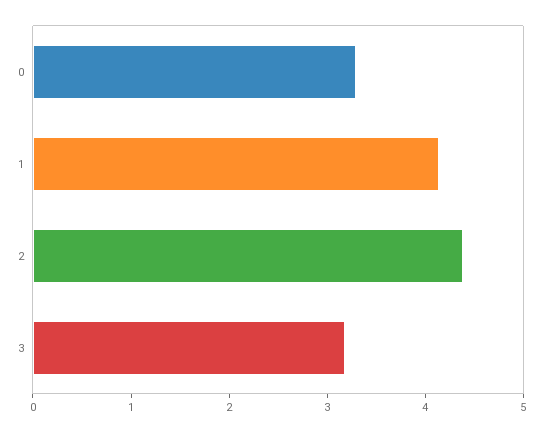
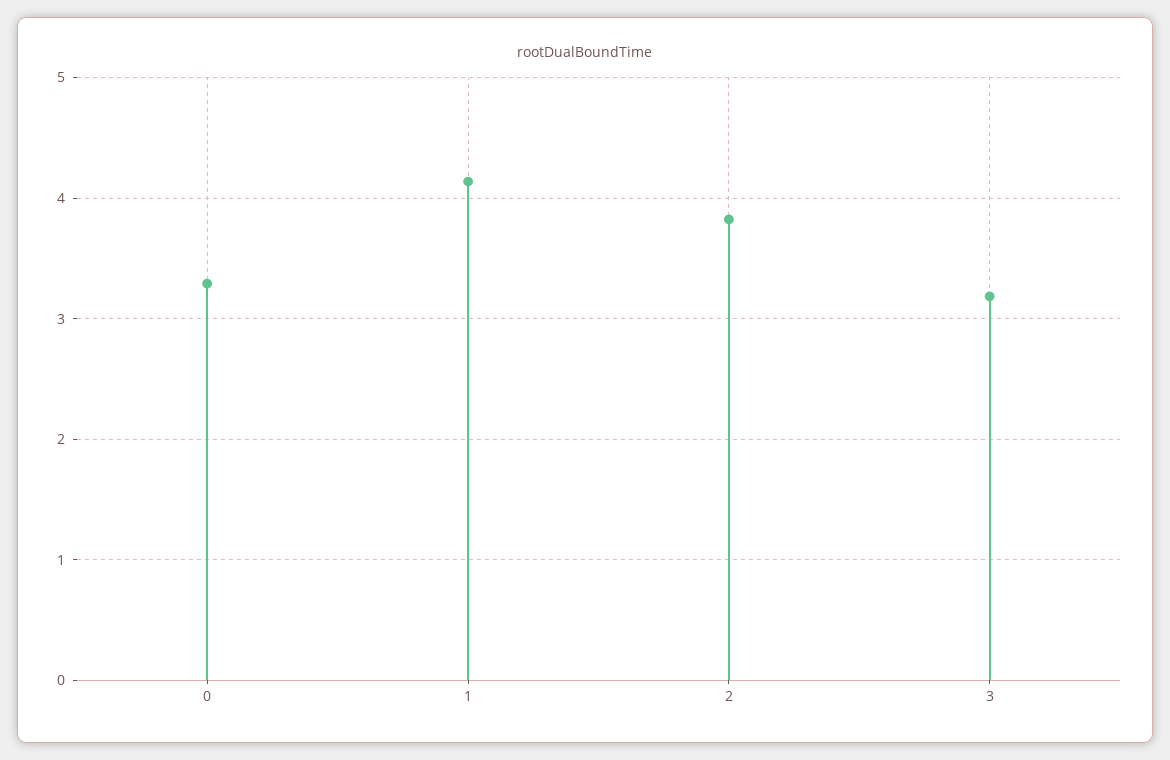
2: 4.4 -> 3.8

